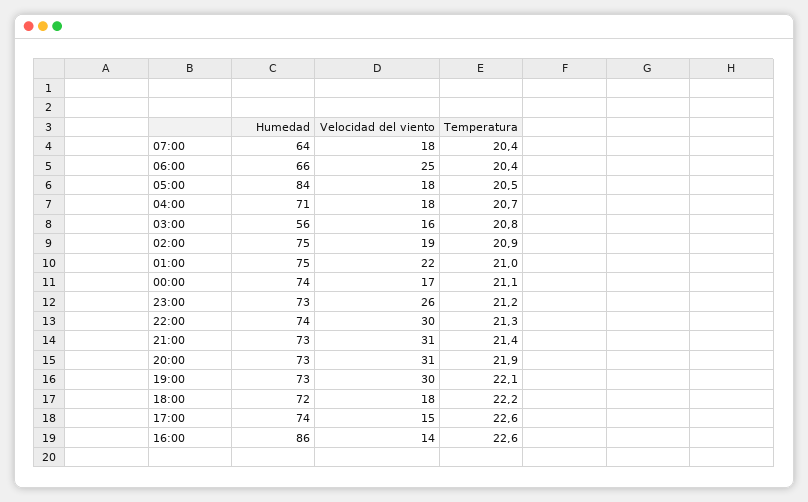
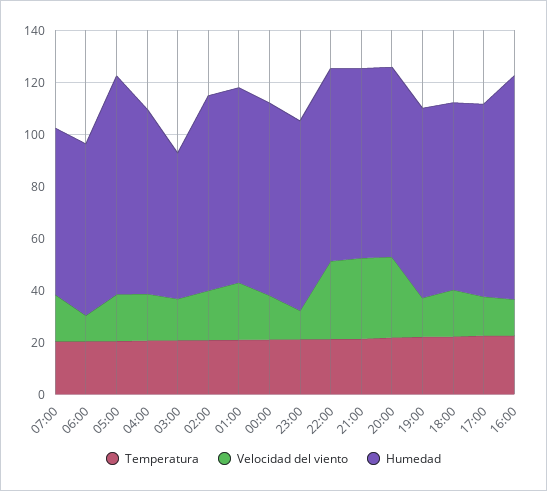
Velocidad del viento, 06:00: 25 -> 10
Velocidad del viento, 23:00: 26 -> 10
Velocidad del viento, 19:00: 30 -> 15

